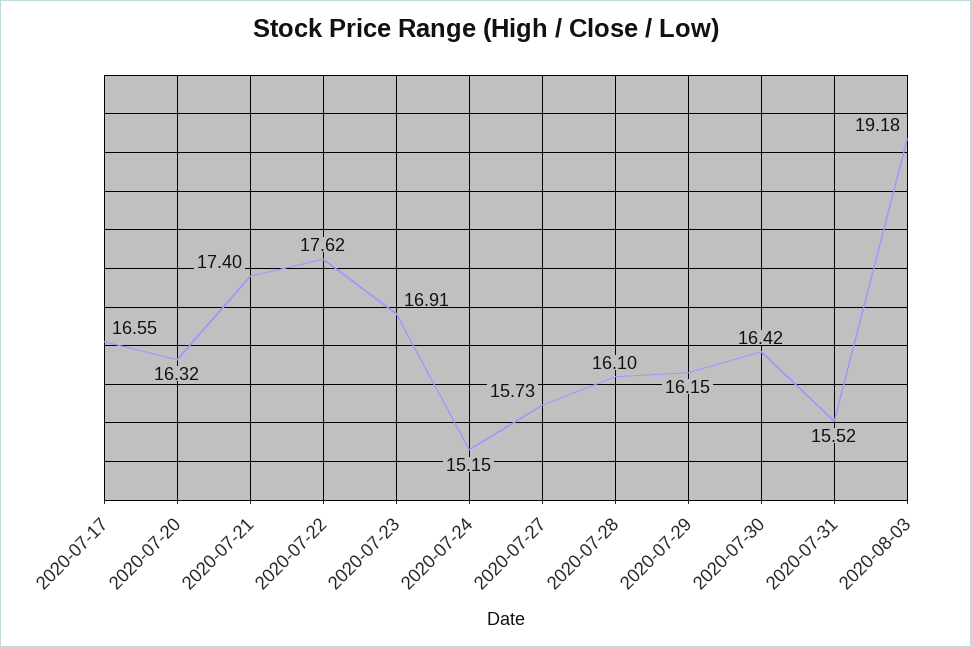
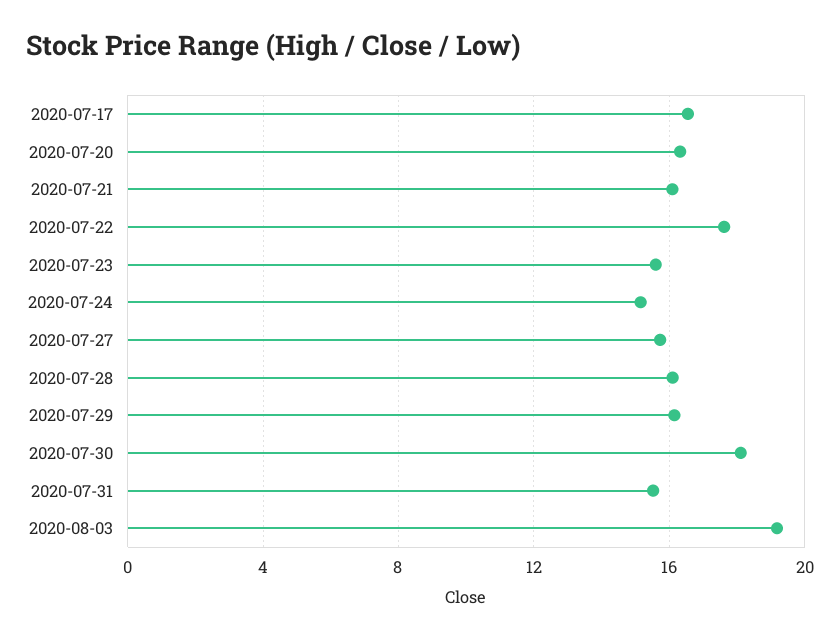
2020-07-21: 17.4 -> 16
2020-07-23: 16.91 -> 15.5
2020-07-30: 16.42 -> 18

